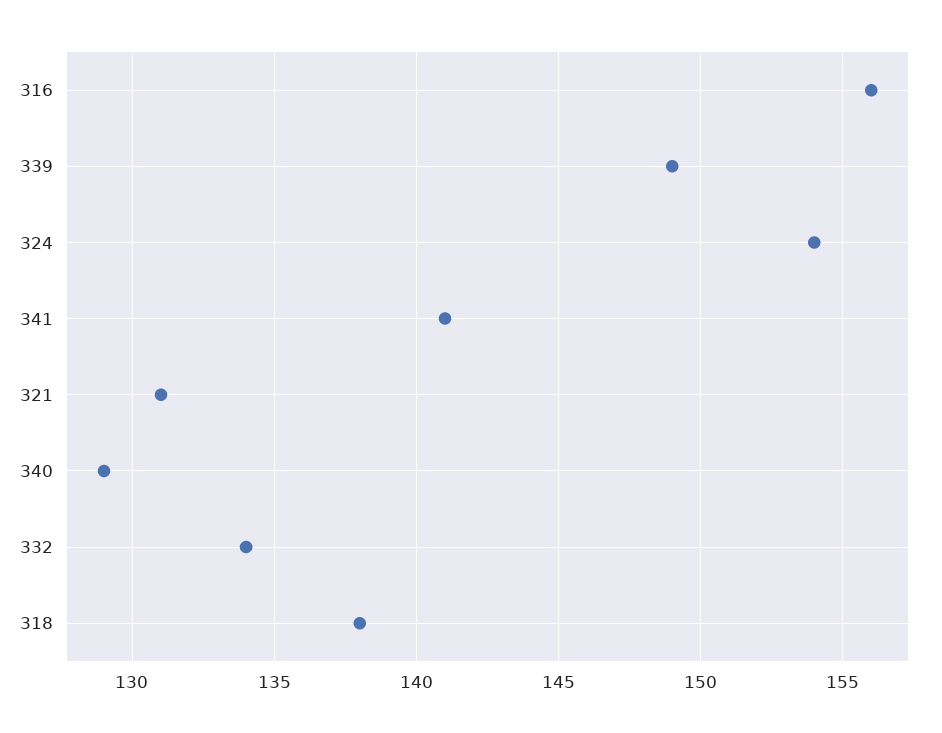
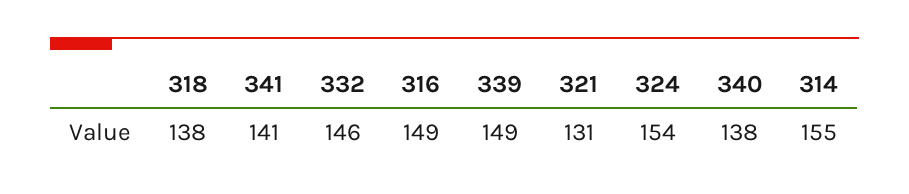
316: 156 -> 149
340: 129 -> 138
332: 134 -> 146
314: none -> 155

